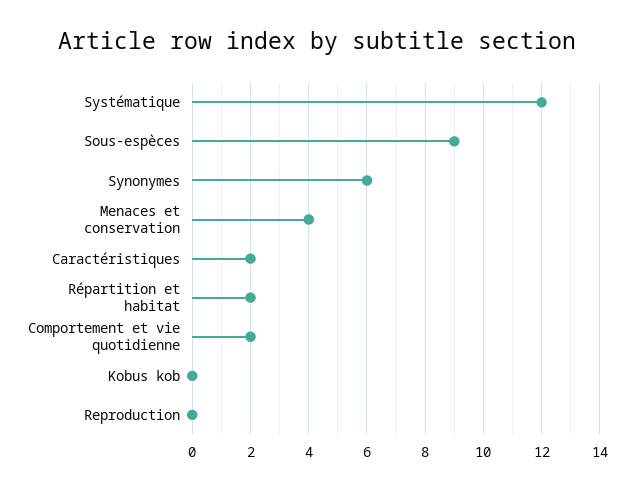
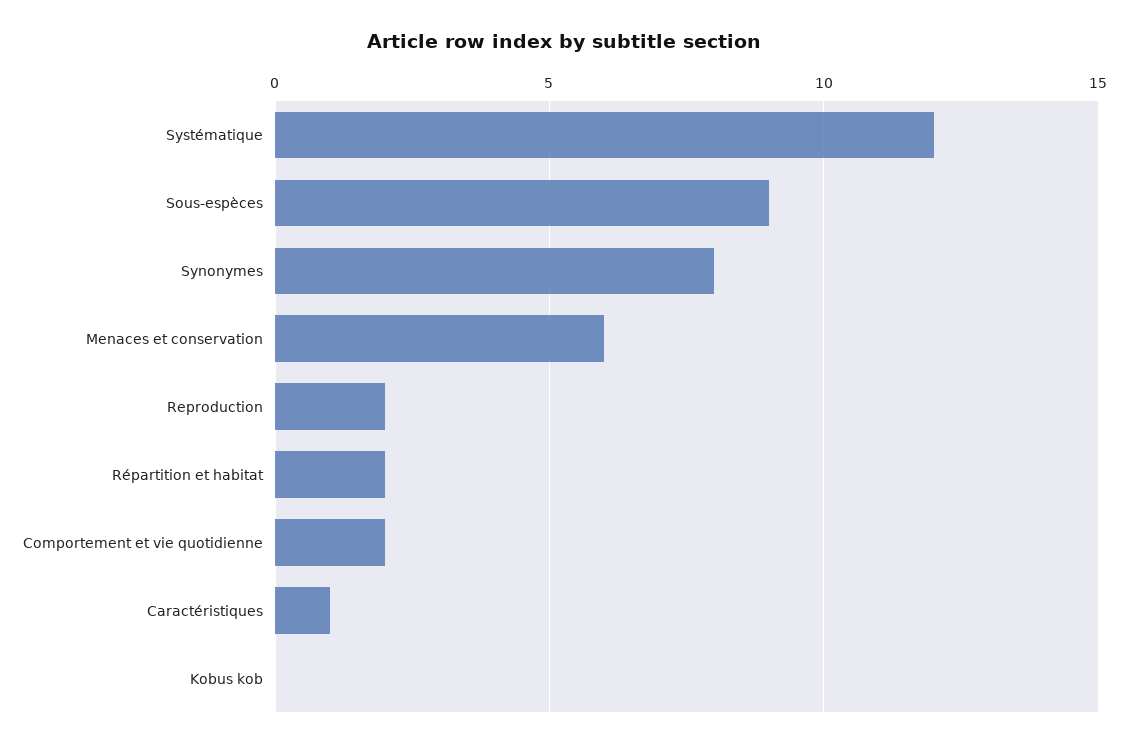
Synonymes: 6 -> 8
Menaces et conservation: 4 -> 6
Caractéristiques: 2 -> 1
Reproduction: 0 -> 2

